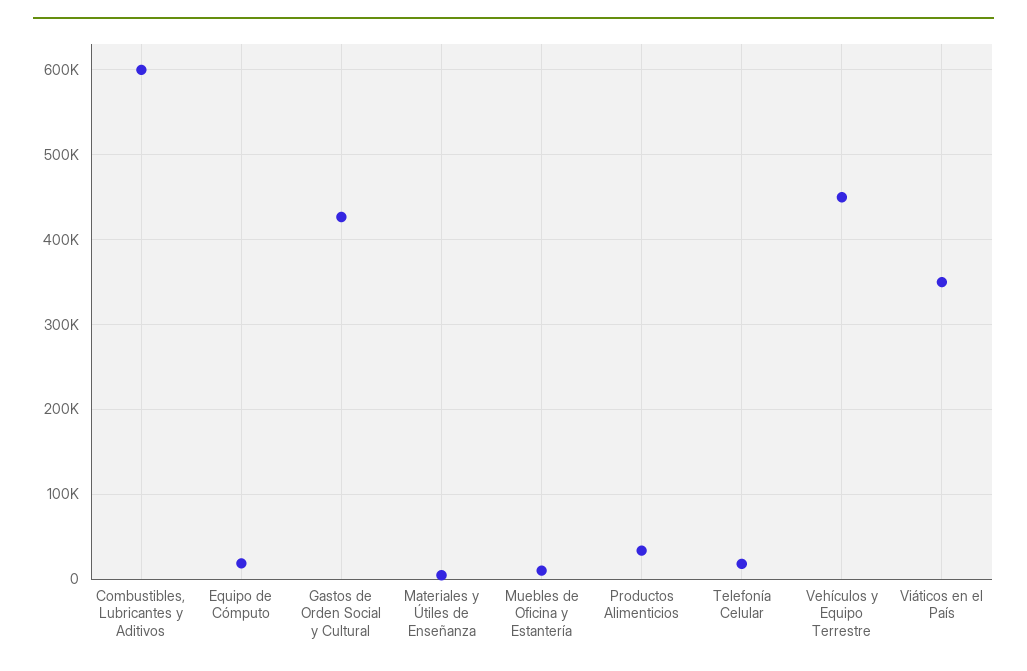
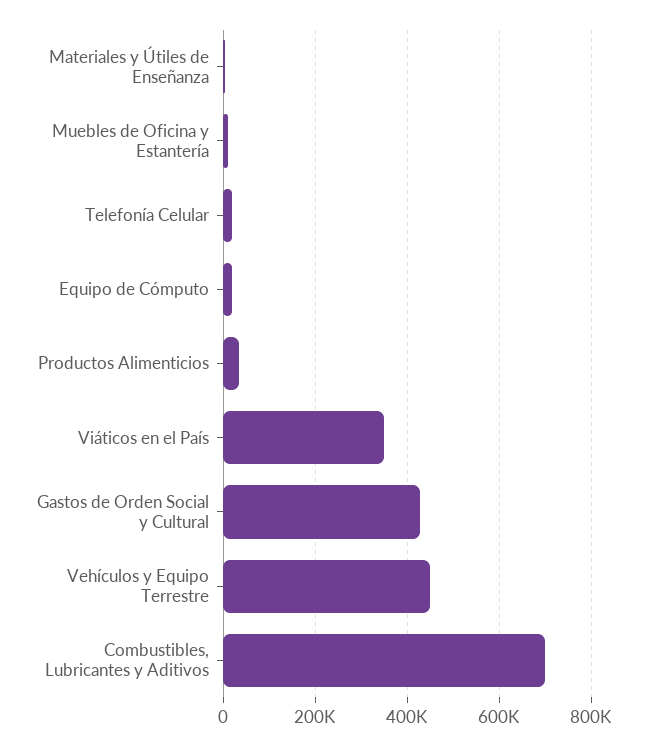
Combustibles, Lubricantes y Aditivos: 600000 -> 700000

